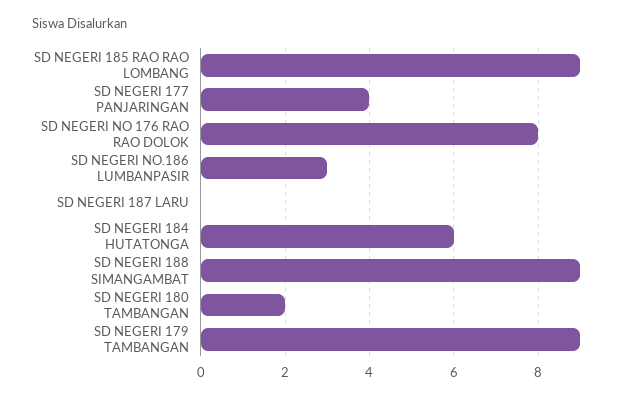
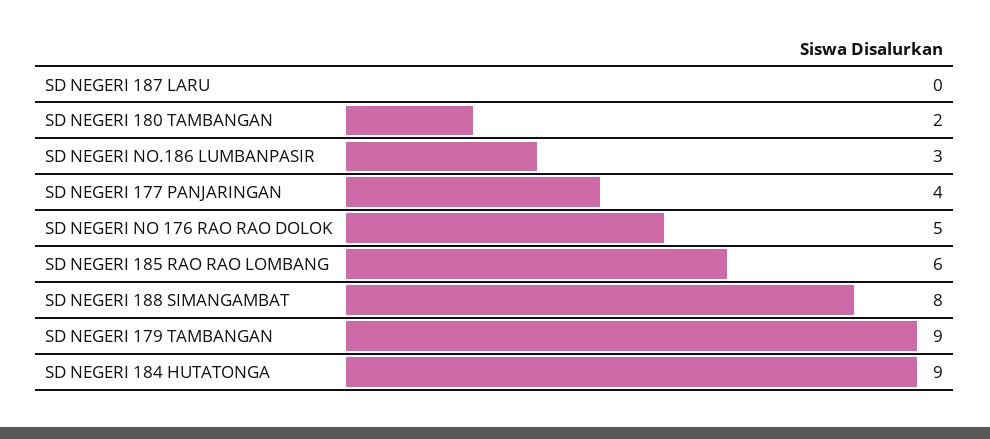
SD NEGERI 185 RAO RAO LOMBANG: 9 -> 6
SD NEGERI NO 176 RAO RAO DOLOK: 8 -> 5
SD NEGERI 184 HUTATONGA: 6 -> 9
SD NEGERI 188 SIMANGAMBAT: 9 -> 8

